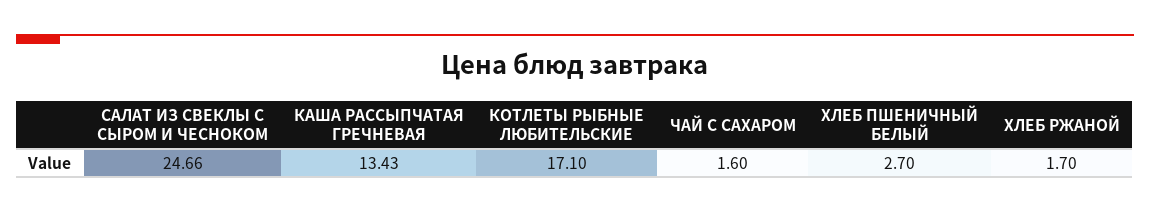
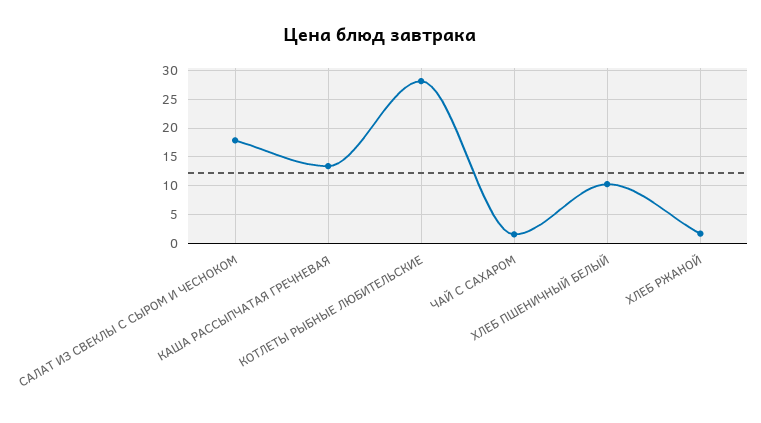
САЛАТ ИЗ СВЕКЛЫ С СЫРОМ И ЧЕСНОКОМ: 24.66 -> 17.5
КОТЛЕТЫ РЫБНЫЕ ЛЮБИТЕЛЬСКИЕ: 17.1 -> 27.5
ХЛЕБ ПШЕНИЧНЫЙ БЕЛЫЙ: 2.7 -> 10

